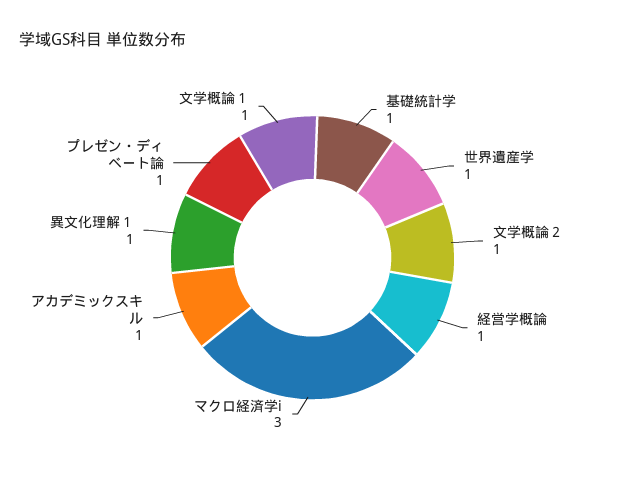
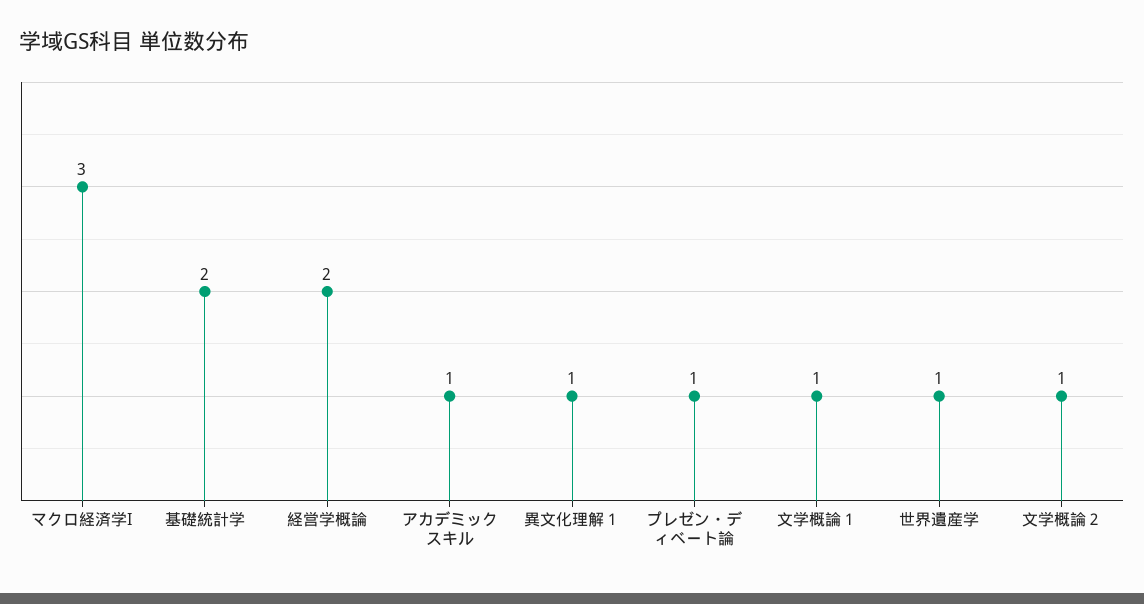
基礎統計学: 1 -> 2
経営学概論: 1 -> 2

